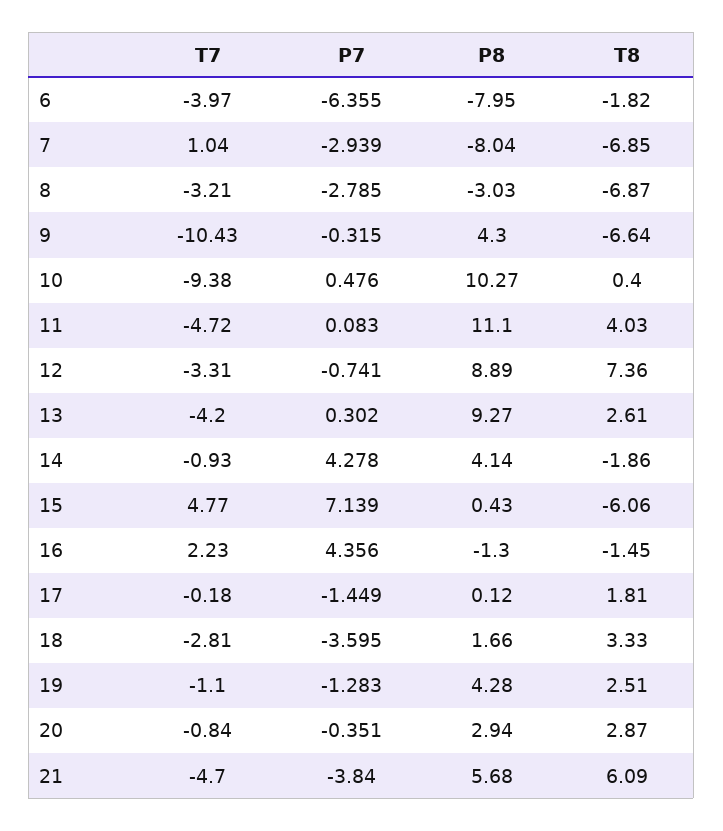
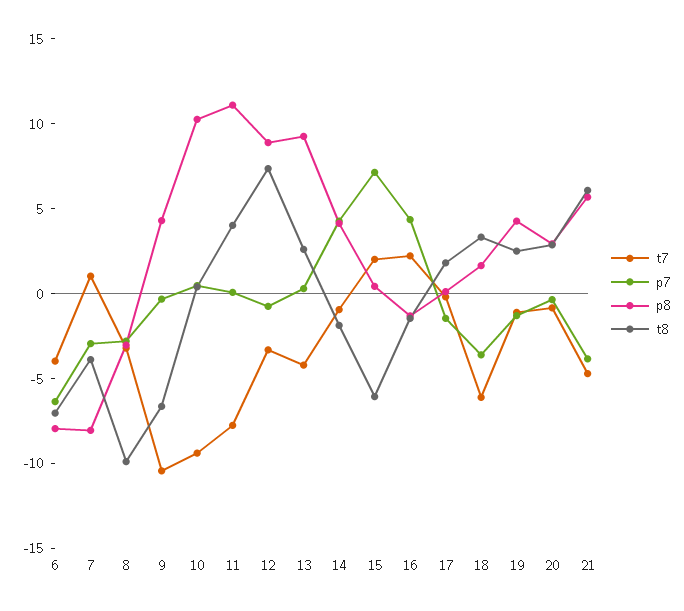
T8, 6: -1.82 -> -7
T8, 7: -6.85 -> -4
T8, 8: -6.87 -> -10
T7, 11: -4.72 -> -8
T7, 15: 4.77 -> 2
T7, 18: -2.81 -> -6

